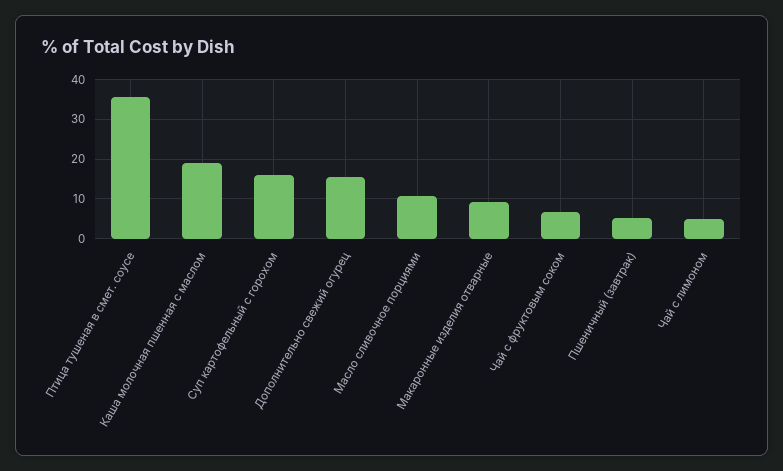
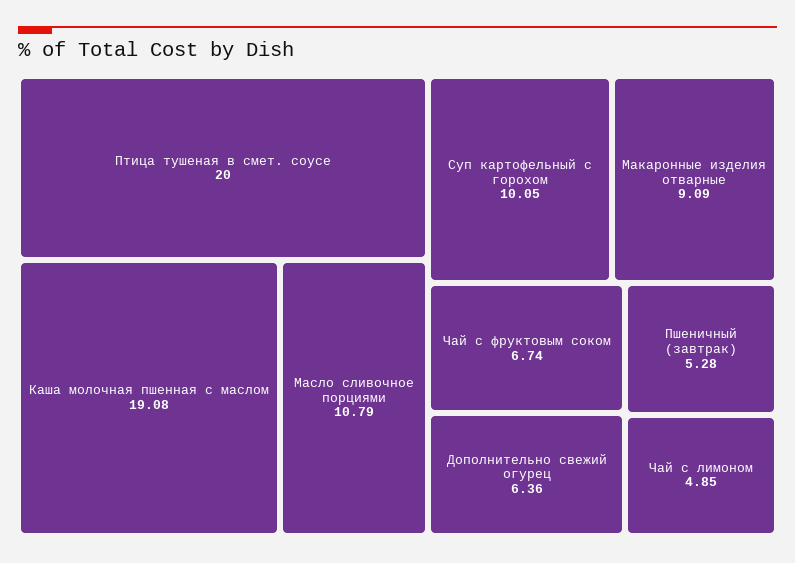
Птица тушеная в смет. соусе: 36 -> 20
Суп картофельный с горохом: 16 -> 10.05
Дополнительно свежий огурец: 16 -> 6.36

